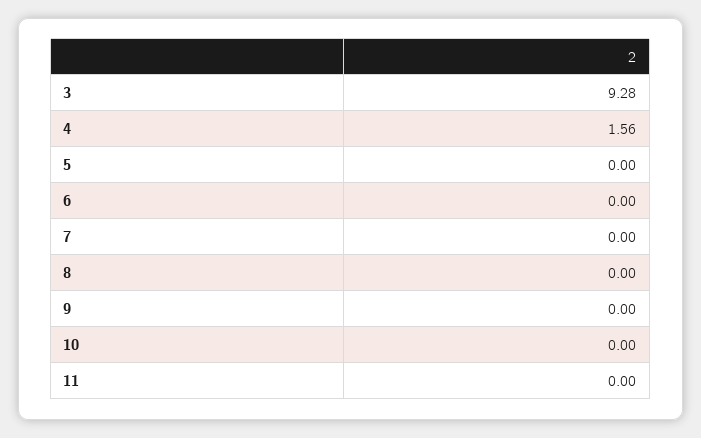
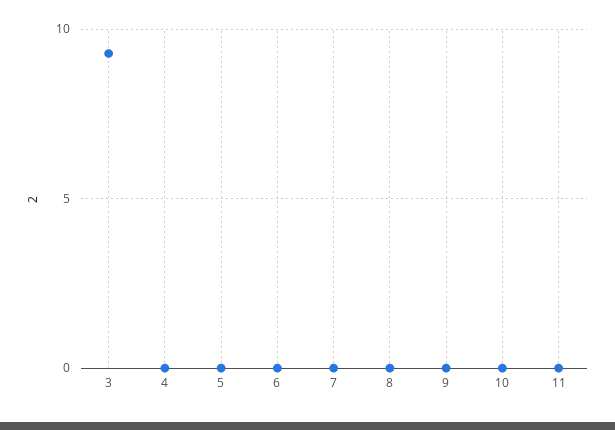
4: 1.56 -> 0

